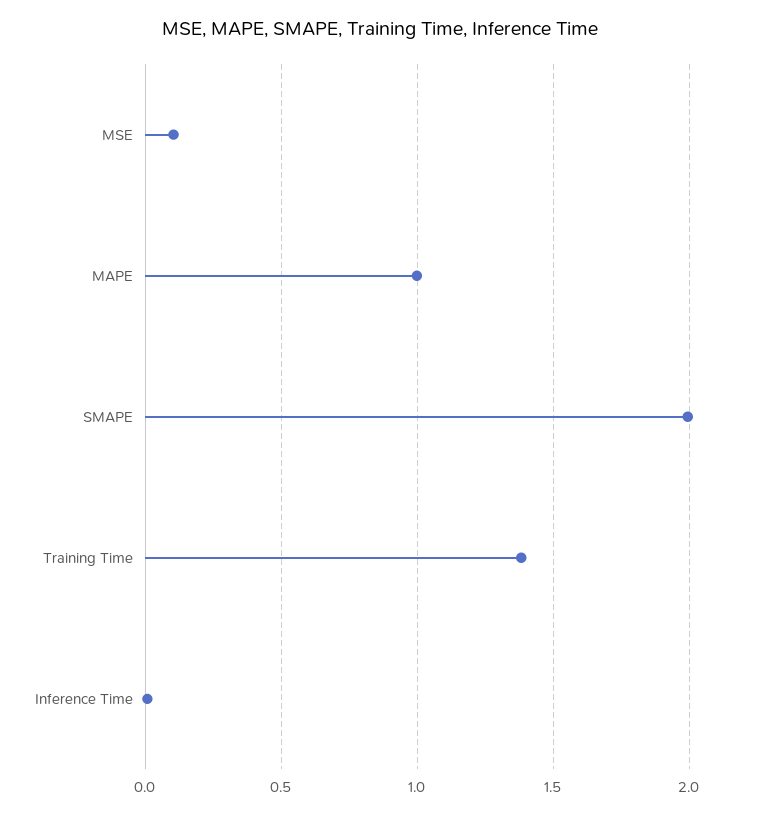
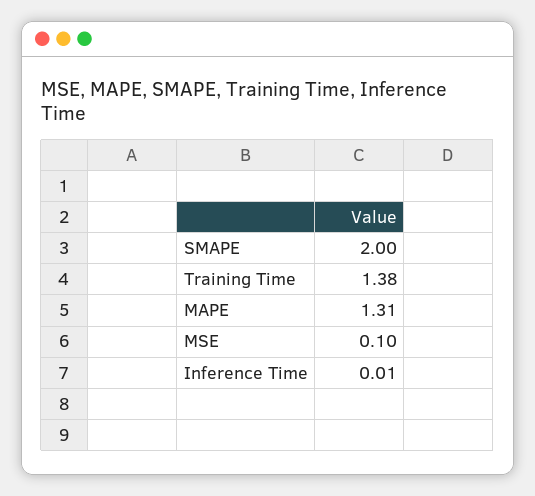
MAPE: 1 -> 1.31

